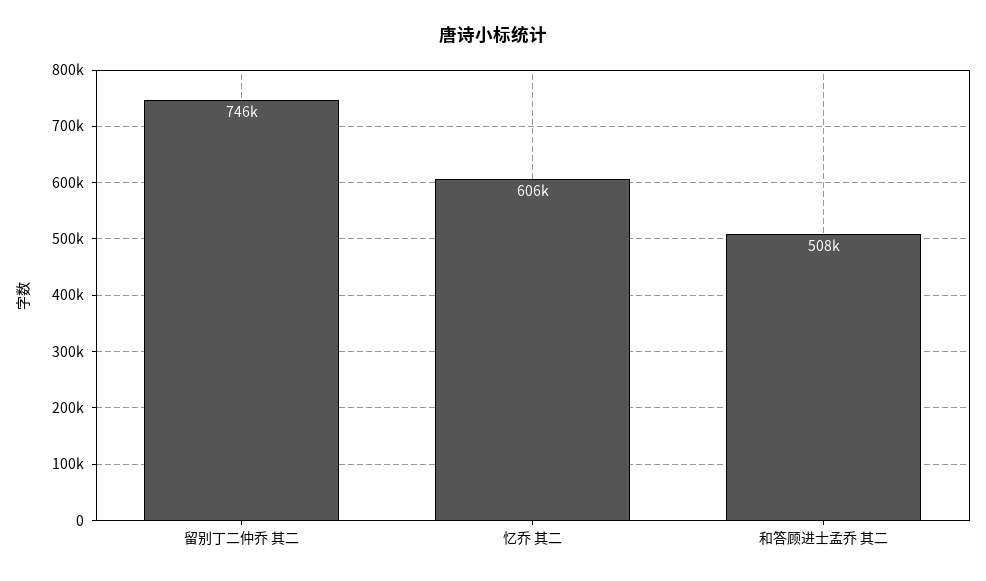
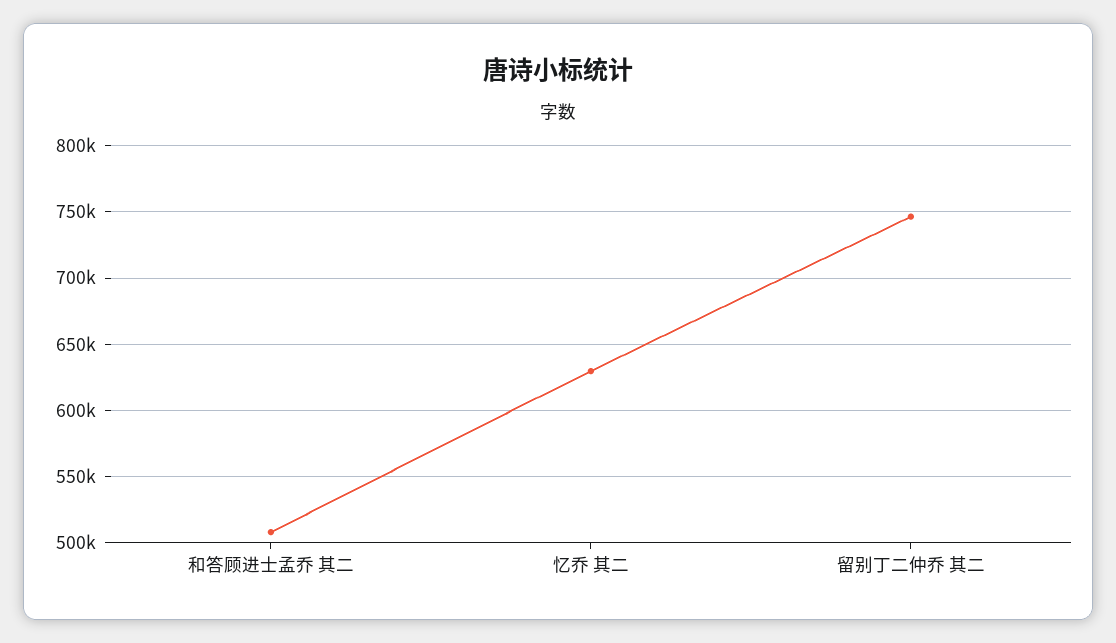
忆乔 其二: 606000 -> 630000

